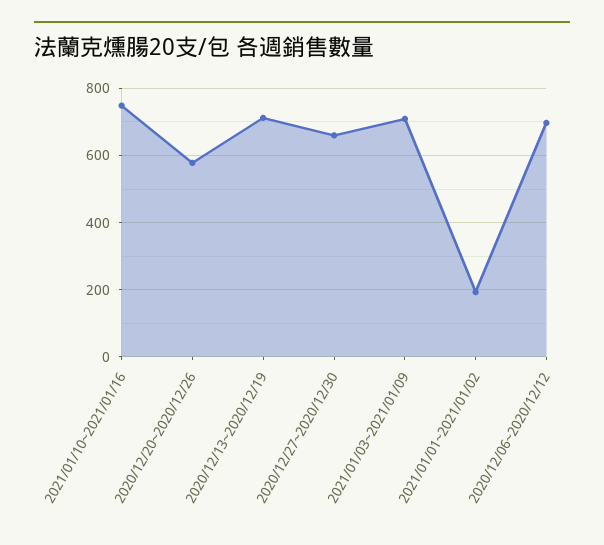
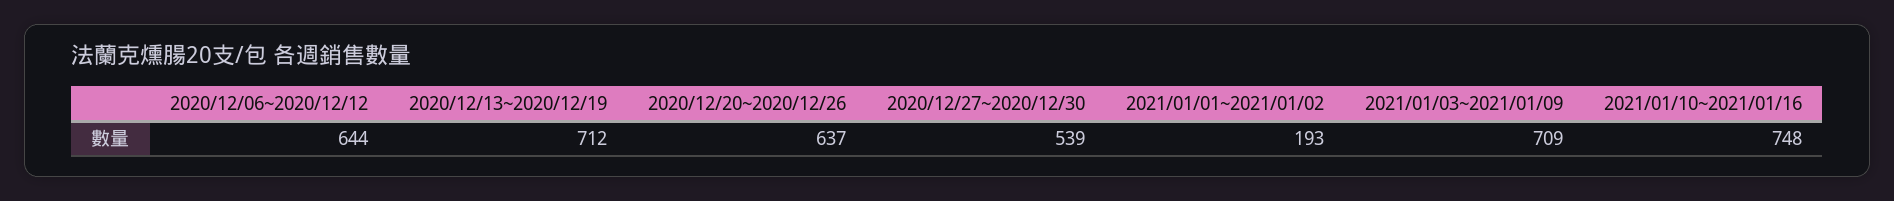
2020/12/20~2020/12/26: 580 -> 637
2020/12/27~2020/12/30: 660 -> 539
2020/12/06~2020/12/12: 700 -> 644

